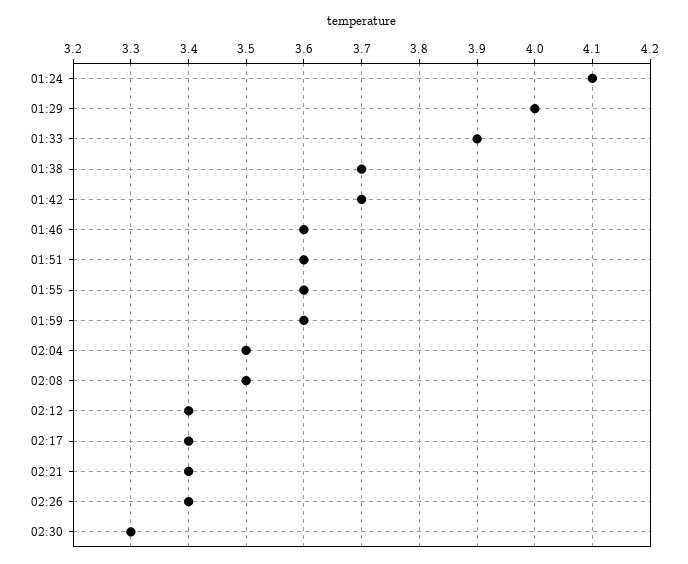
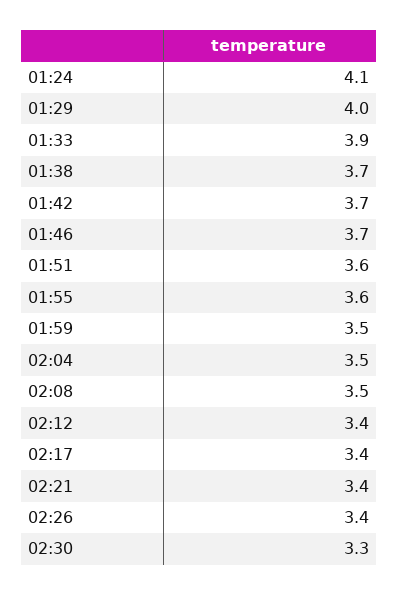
01:46: 3.6 -> 3.7
01:59: 3.6 -> 3.5

